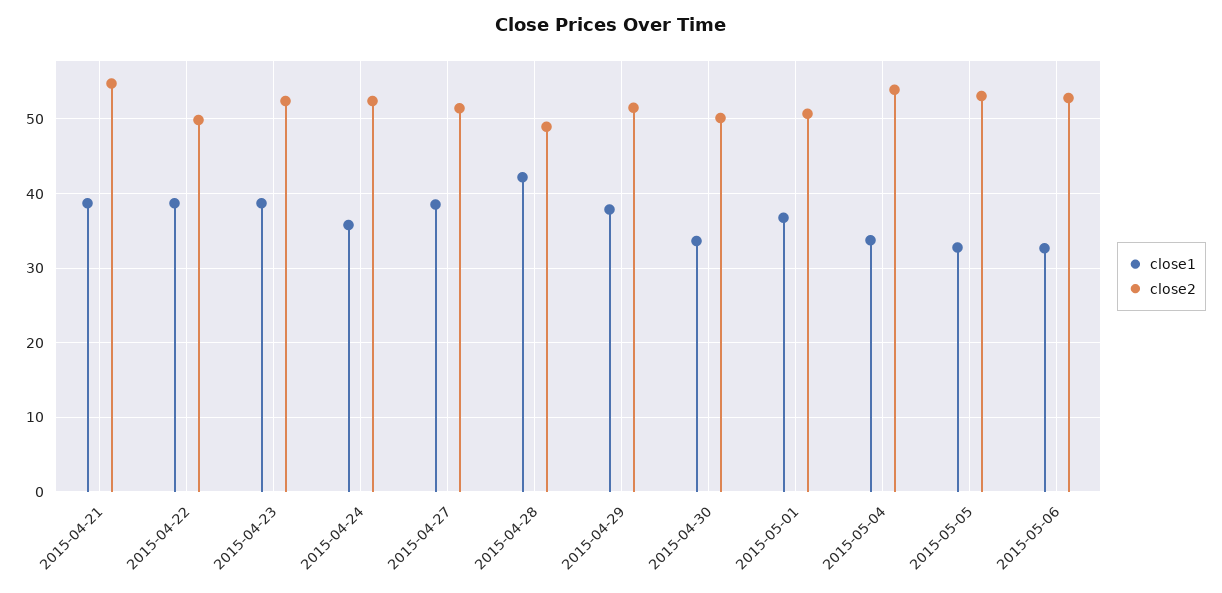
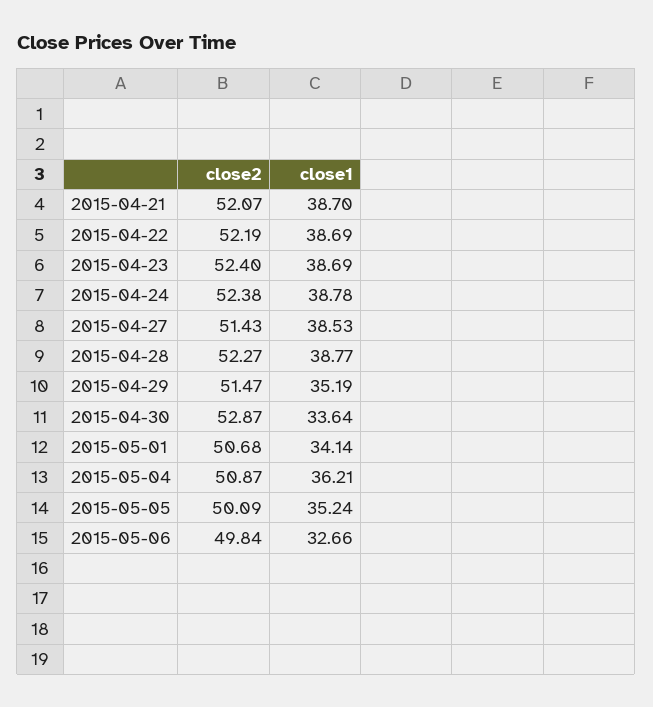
close2, 2015-04-21: 55 -> 52.07
close2, 2015-04-22: 50 -> 52.19
close1, 2015-04-24: 36 -> 38.78
close1, 2015-04-28: 42 -> 38.77
close2, 2015-04-28: 49 -> 52.27
close1, 2015-04-29: 38 -> 35.19
close2, 2015-04-30: 50 -> 52.87
close1, 2015-05-01: 37 -> 34.14
close1, 2015-05-04: 34 -> 36.21
close2, 2015-05-04: 54 -> 50.87
close1, 2015-05-05: 33 -> 35.24
close2, 2015-05-05: 53 -> 50.09
close2, 2015-05-06: 53 -> 49.84

